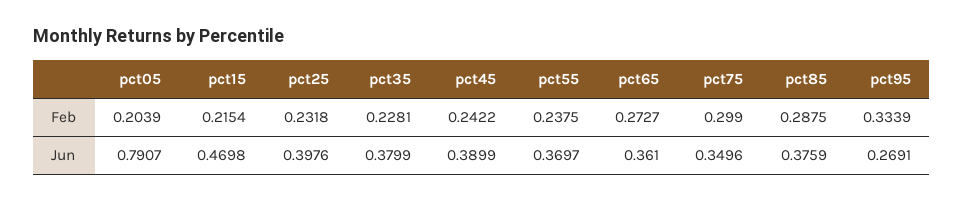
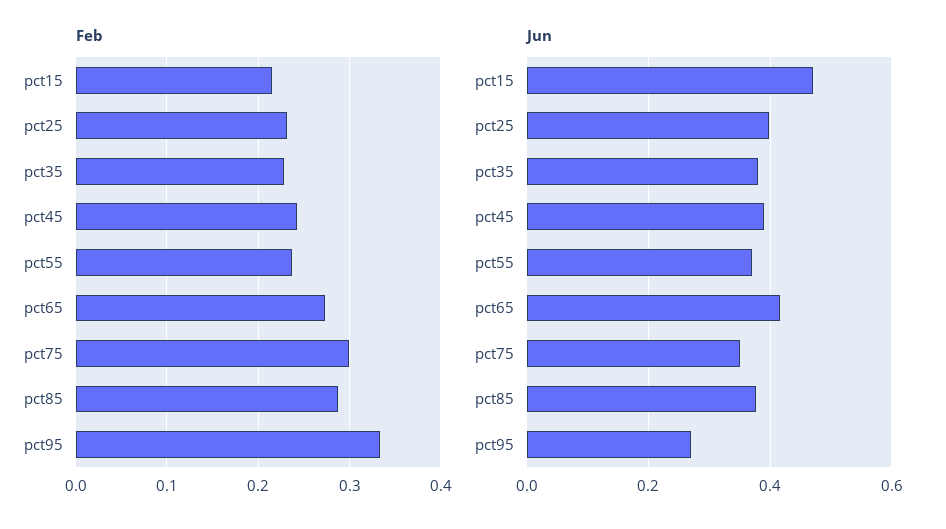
Feb, pct05: 0.2039 -> none
Jun, pct05: 0.7907 -> none
Jun, pct65: 0.361 -> 0.42

